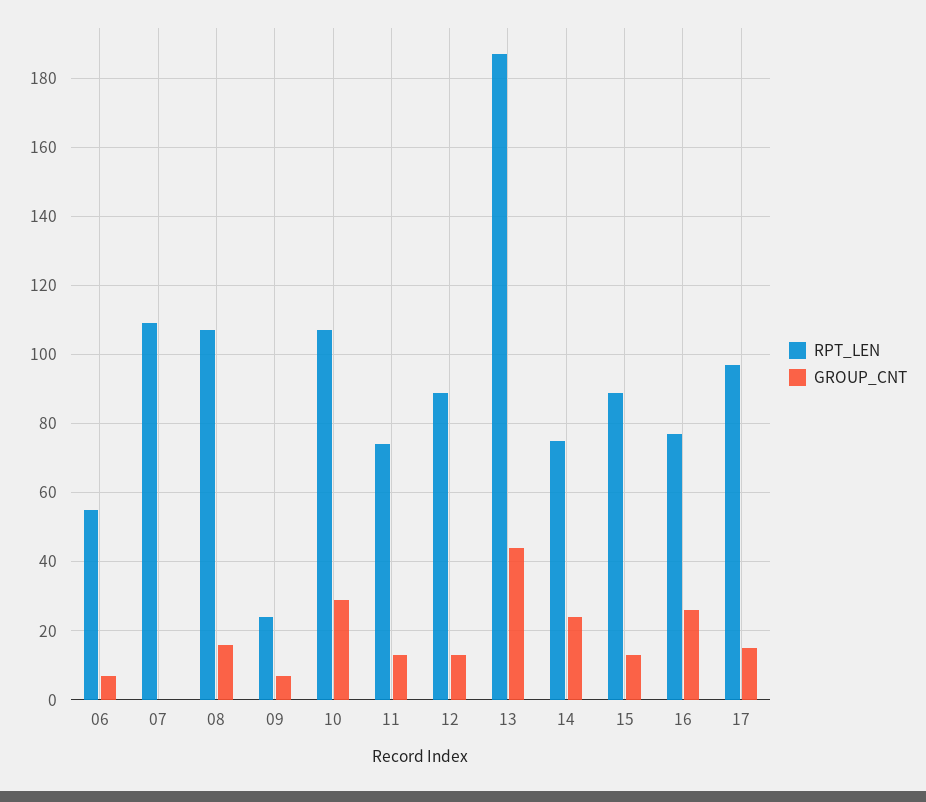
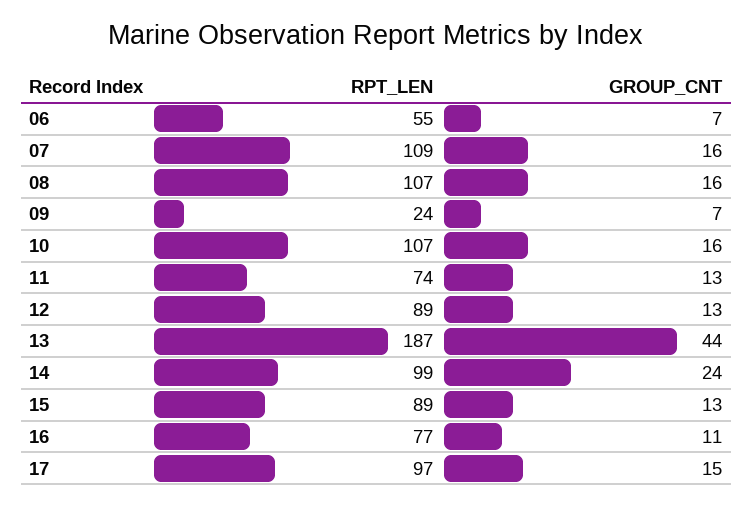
GROUP_CNT, 07: 0 -> 16
GROUP_CNT, 10: 30 -> 16
RPT_LEN, 14: 75 -> 99
GROUP_CNT, 16: 25 -> 11

